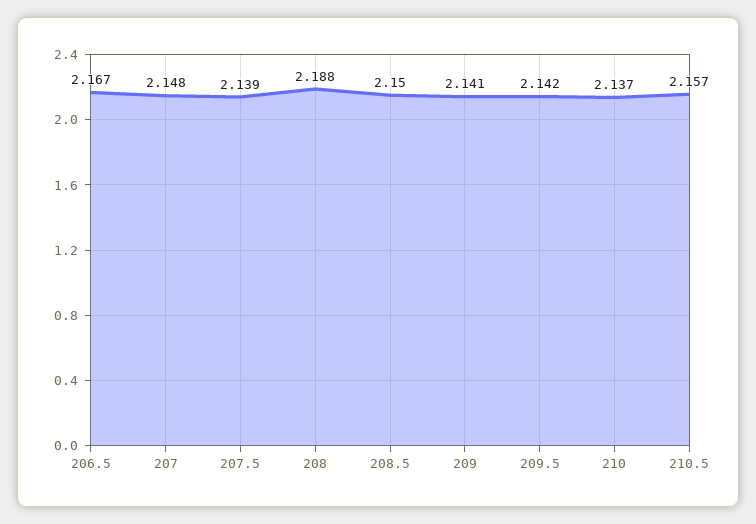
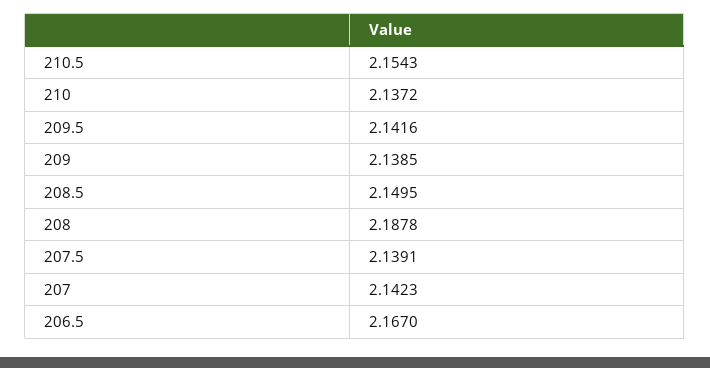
207: 2.148 -> 2.1423
209: 2.141 -> 2.1385
210.5: 2.157 -> 2.1543

